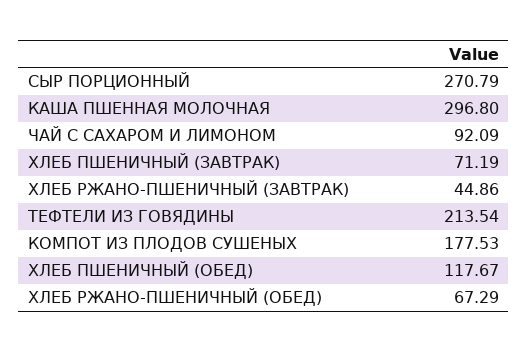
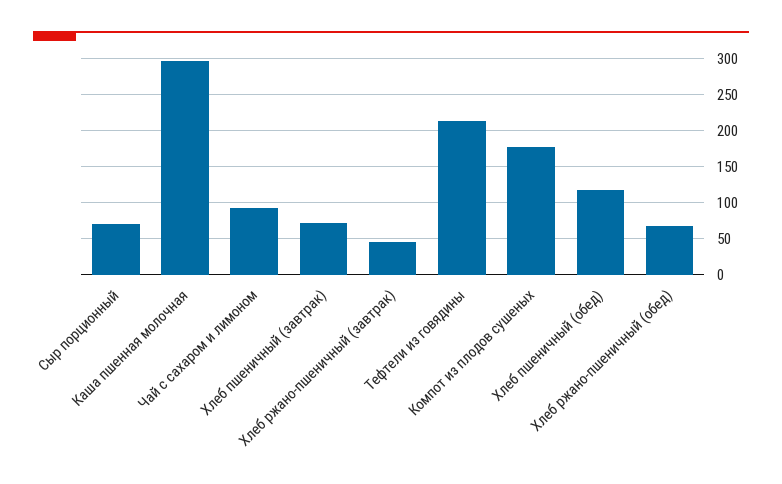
СЫР ПОРЦИОННЫЙ: 270.79 -> 70

